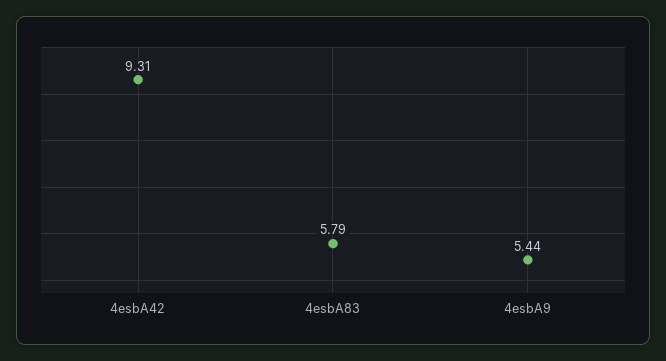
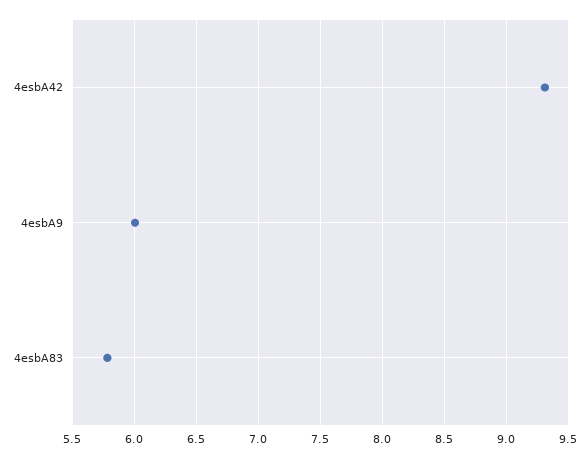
4esbA9: 5.44 -> 6

